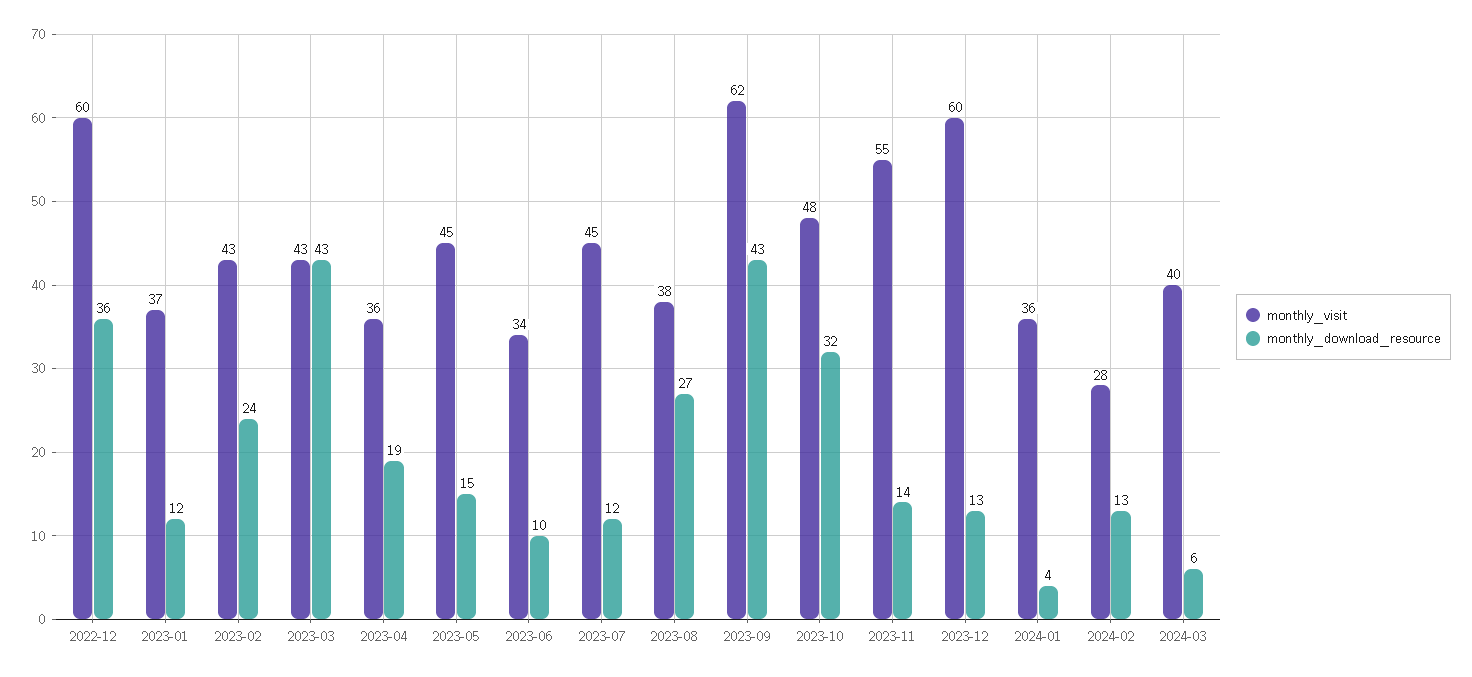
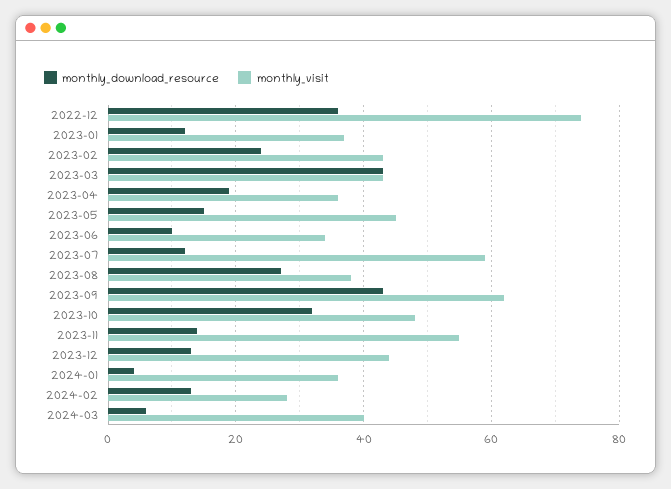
monthly_visit, 2022-12: 60 -> 75
monthly_visit, 2023-07: 45 -> 60
monthly_visit, 2023-12: 60 -> 45

